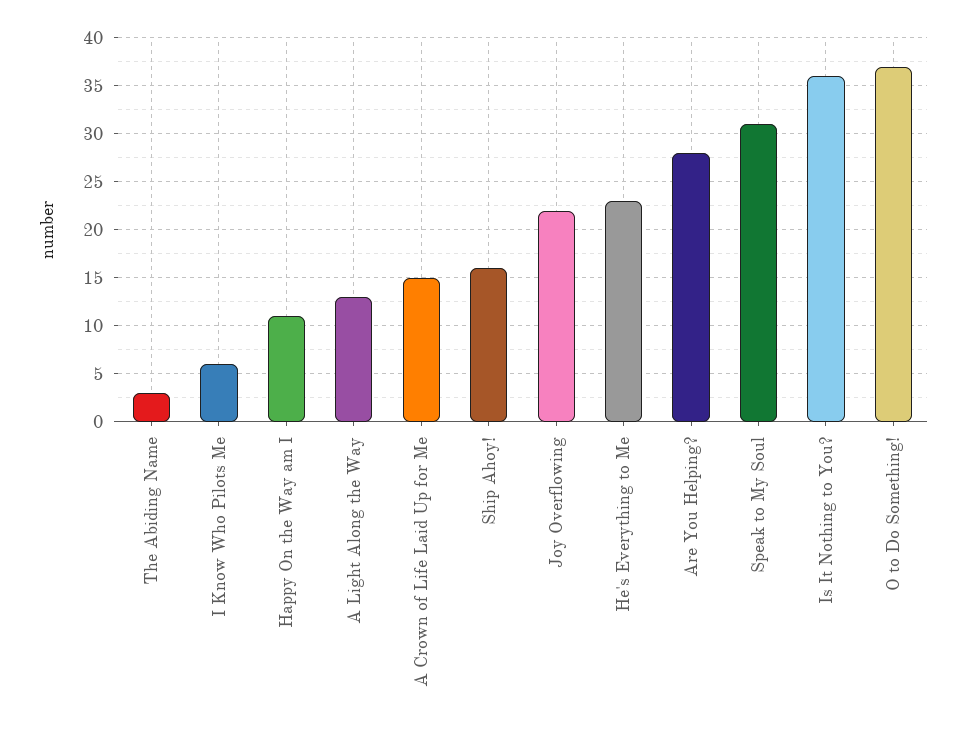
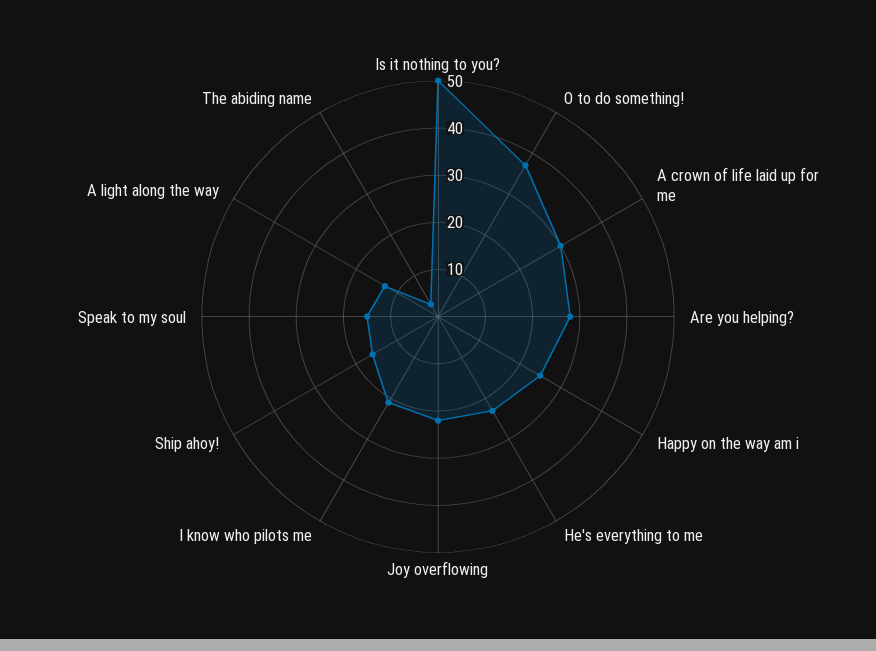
I Know Who Pilots Me: 6 -> 20
Happy On the Way am I: 11 -> 25
A Crown of Life Laid Up for Me: 15 -> 30
Speak to My Soul: 31 -> 15
Is It Nothing to You?: 36 -> 50

